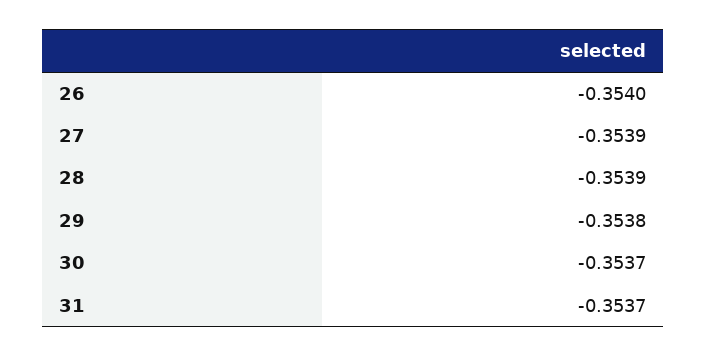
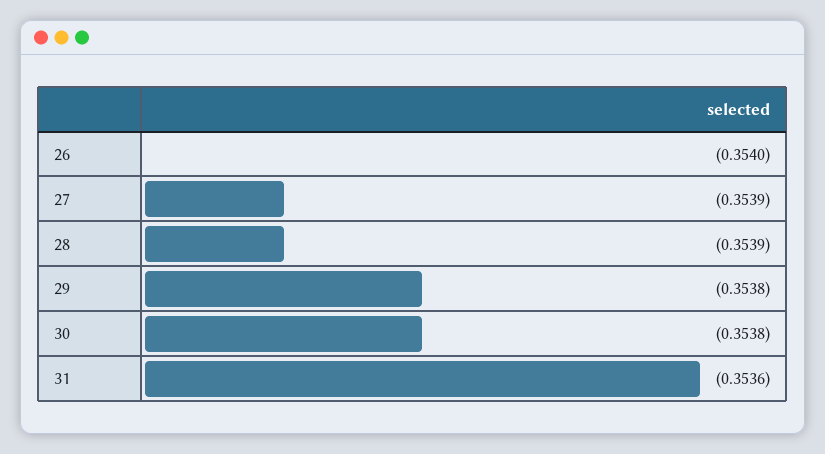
30: -0.3537 -> -0.3538
31: -0.3537 -> -0.3536

